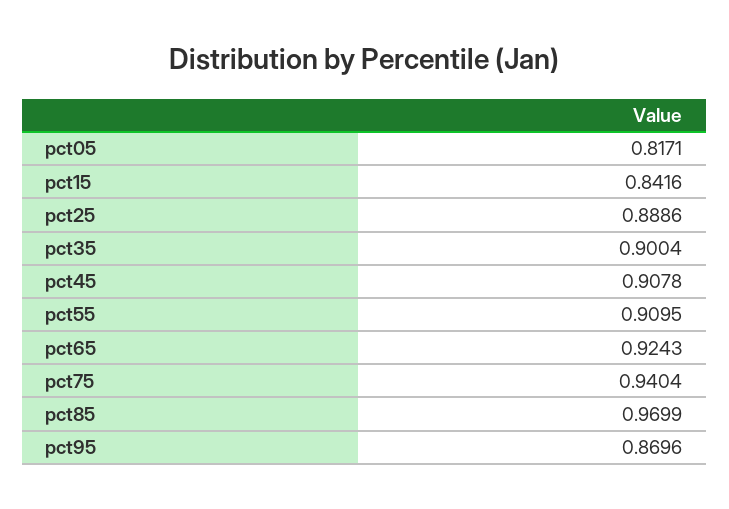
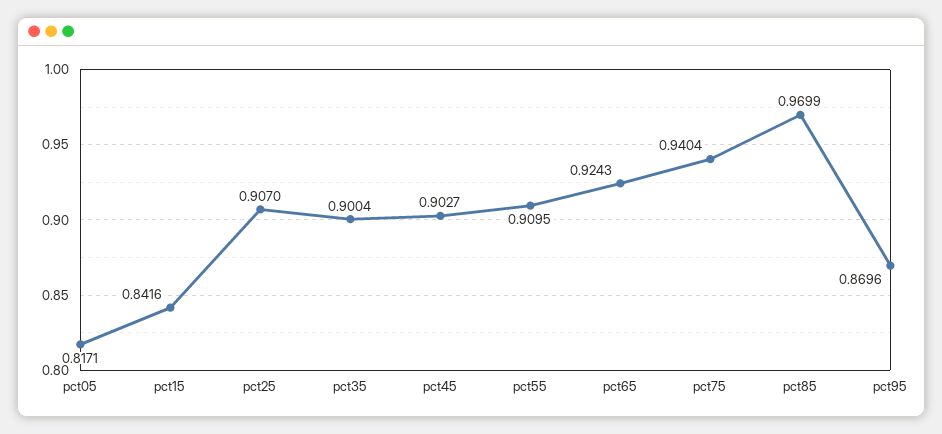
pct25: 0.8886 -> 0.907
pct45: 0.9078 -> 0.9027

